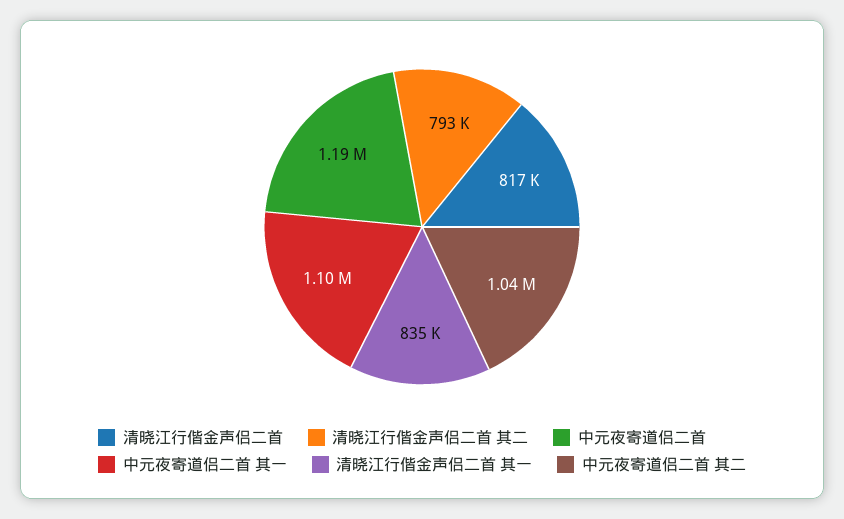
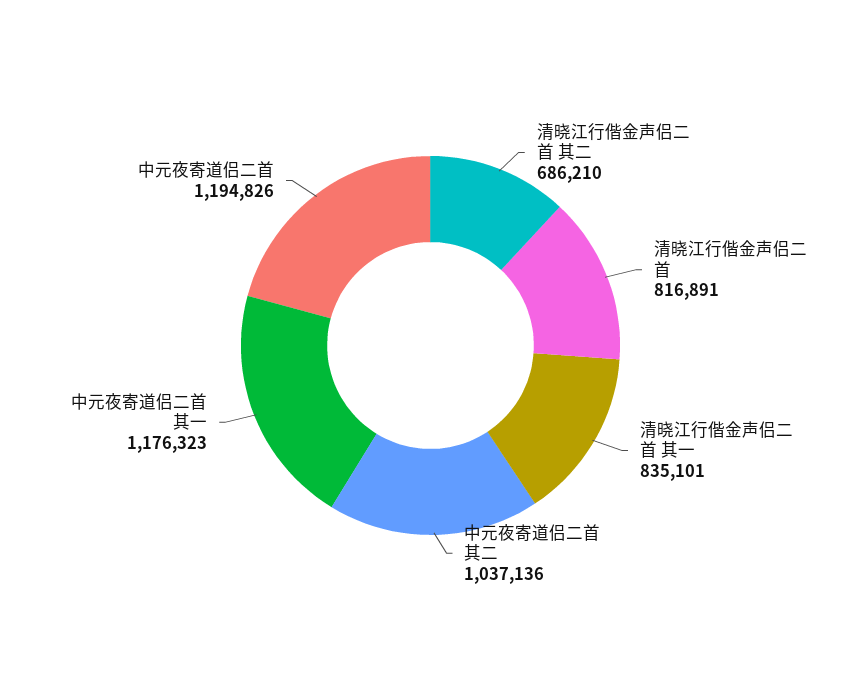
清晓江行偕金声侣二首 其二: 793000 -> 686210
中元夜寄道侣二首 其一: 1100000 -> 1176323

